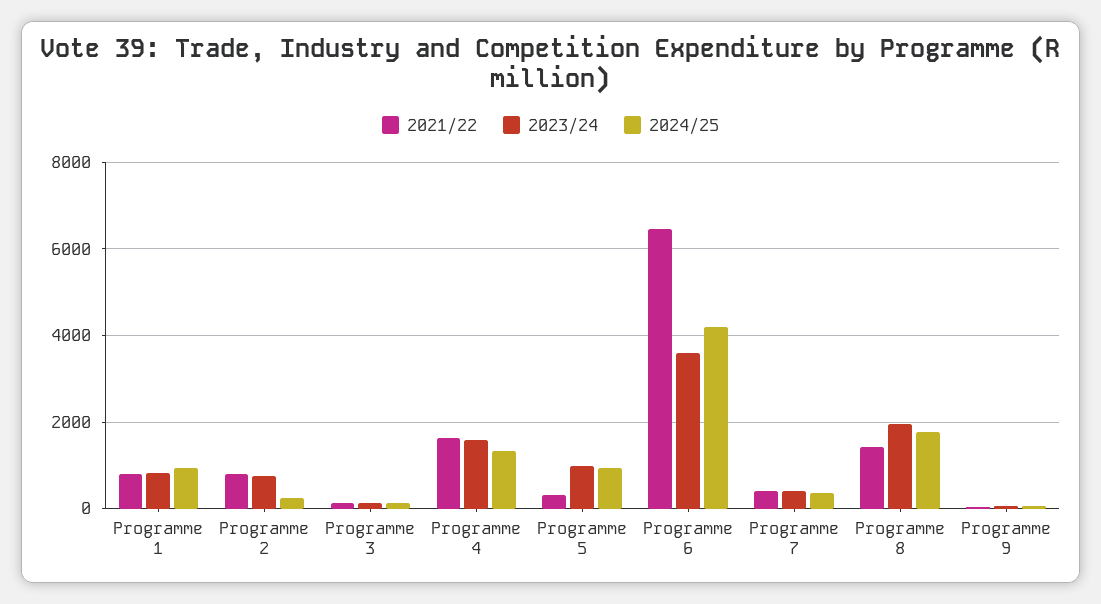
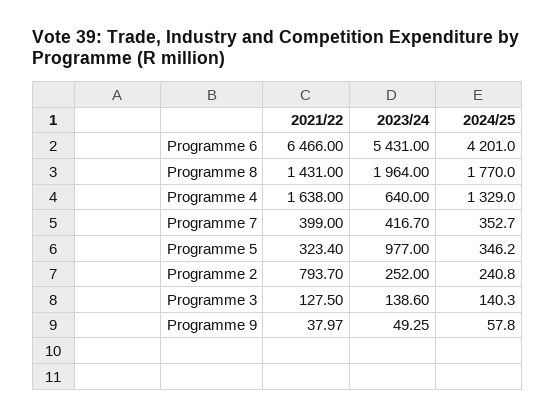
2021/22, Programme 1: 800 -> none
2023/24, Programme 1: 800 -> none
2024/25, Programme 1: 1000 -> none
2023/24, Programme 2: 800 -> 252
2023/24, Programme 4: 1600 -> 640
2024/25, Programme 5: 1000 -> 346.2
2023/24, Programme 6: 3600 -> 5431

